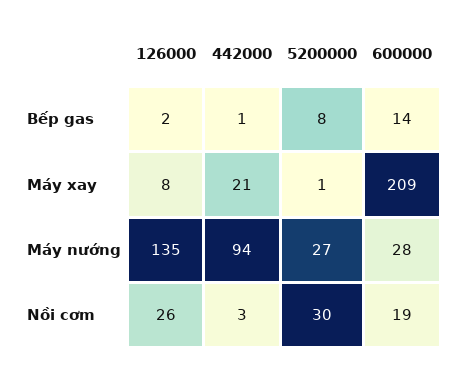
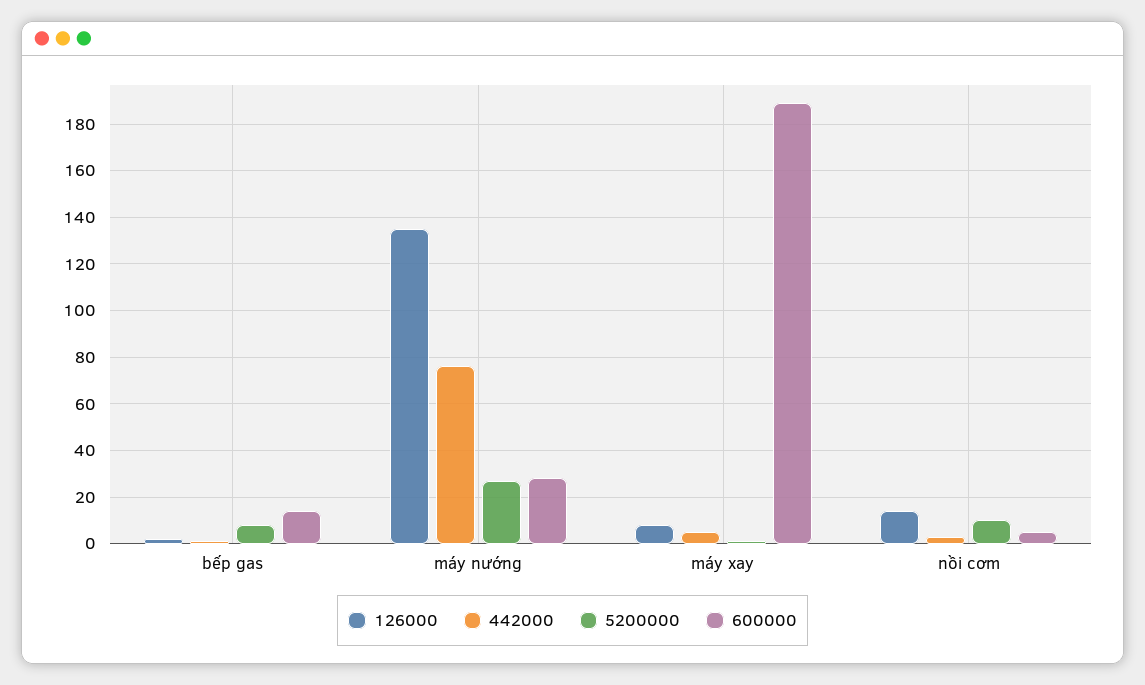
442000, Máy xay: 21 -> 5
600000, Máy xay: 209 -> 190
442000, Máy nướng: 94 -> 75
126000, Nồi cơm: 26 -> 15
5200000, Nồi cơm: 30 -> 10
600000, Nồi cơm: 19 -> 5

